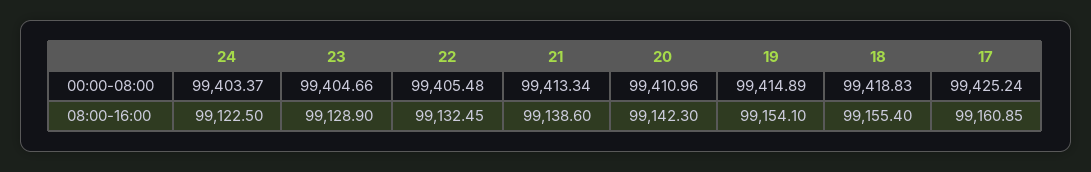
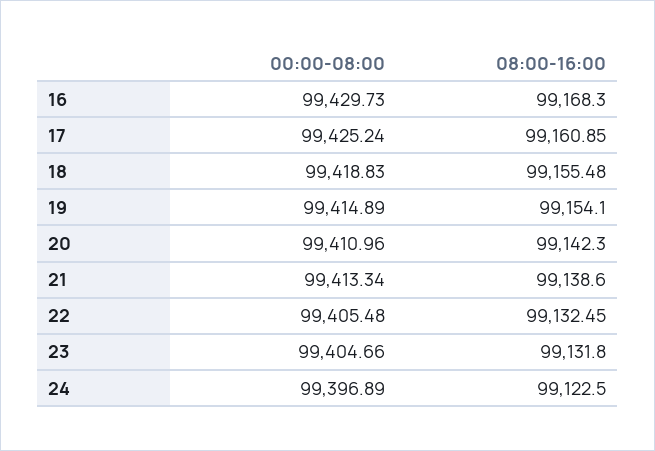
24, 00:00-08:00: 99403.37 -> 99396.89
23, 08:00-16:00: 99128.9 -> 99131.8
18, 08:00-16:00: 99155.4 -> 99155.48
16, 00:00-08:00: none -> 99429.73
16, 08:00-16:00: none -> 99168.3

